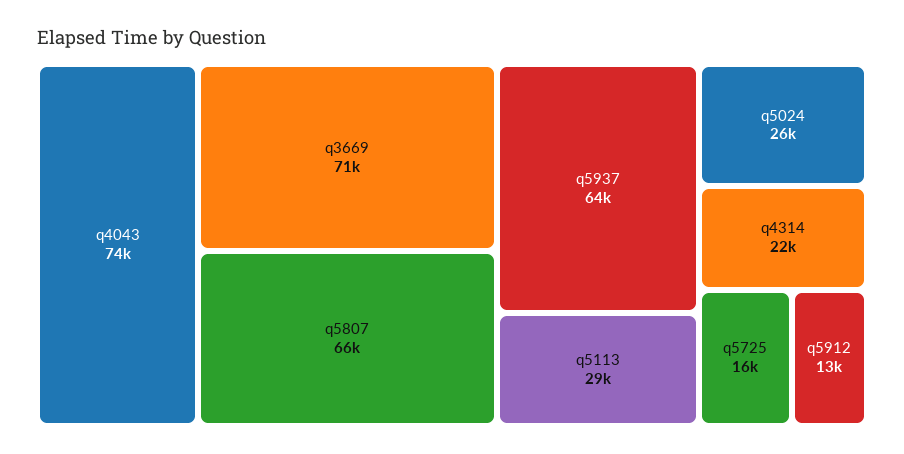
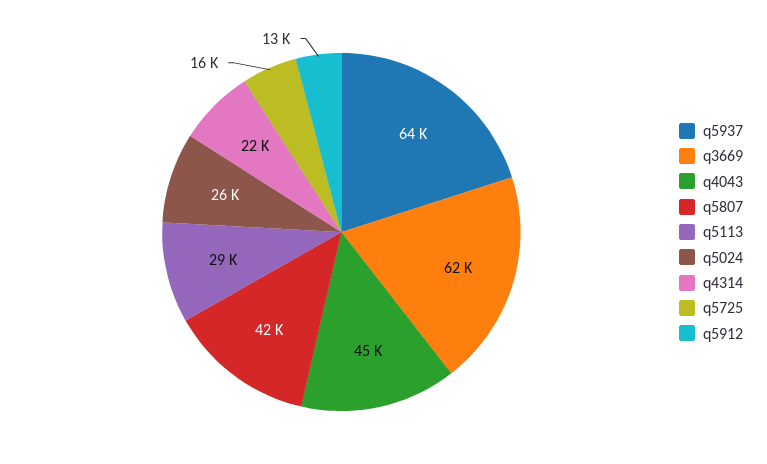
q4043: 74000 -> 45000
q3669: 71000 -> 62000
q5807: 66000 -> 42000

